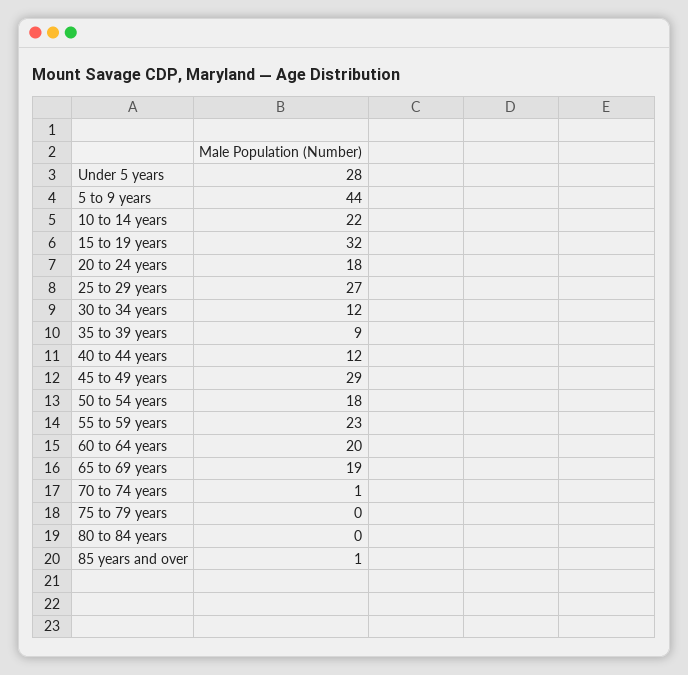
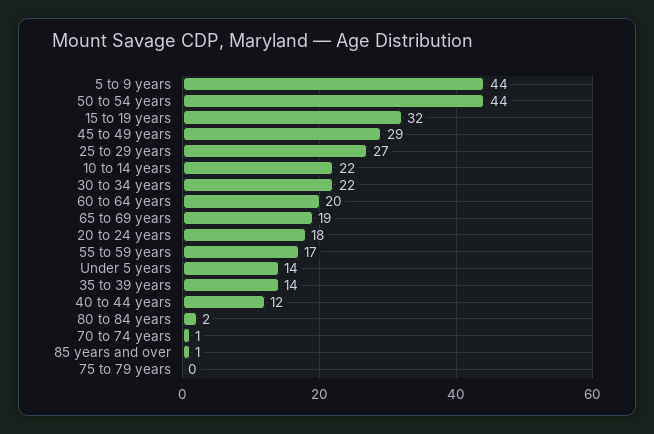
Under 5 years: 28 -> 14
30 to 34 years: 12 -> 22
35 to 39 years: 9 -> 14
50 to 54 years: 18 -> 44
55 to 59 years: 23 -> 17
80 to 84 years: 0 -> 2

